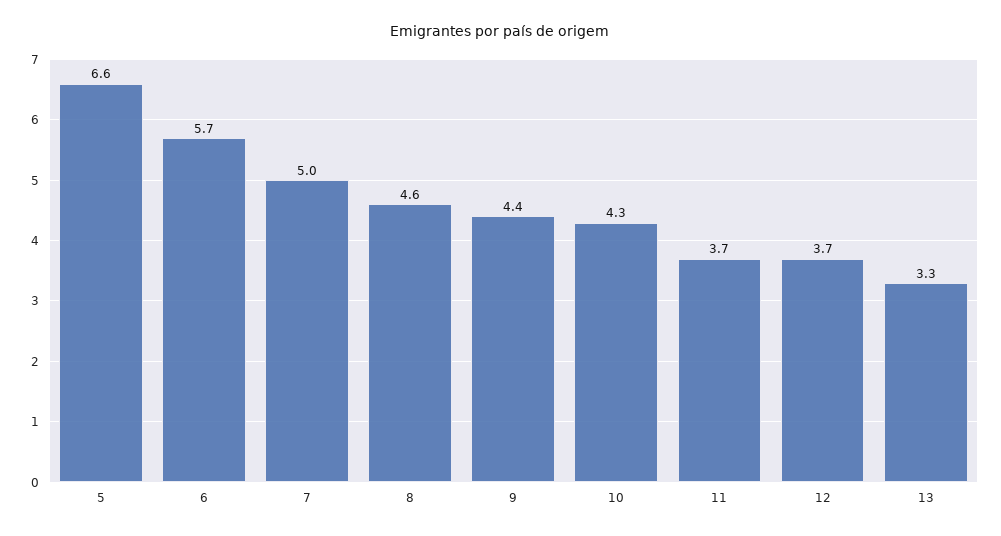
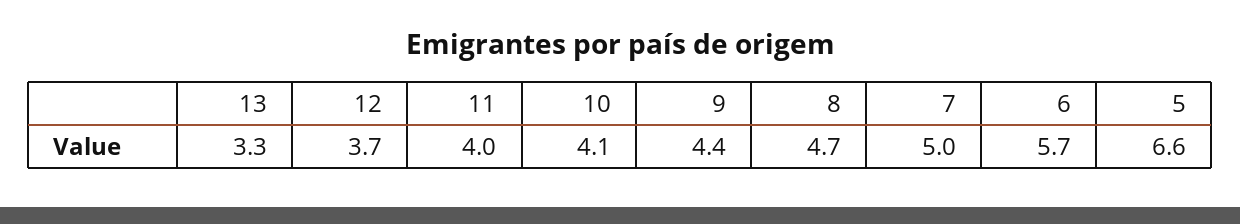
8: 4.6 -> 4.7
10: 4.3 -> 4.1
11: 3.7 -> 4

